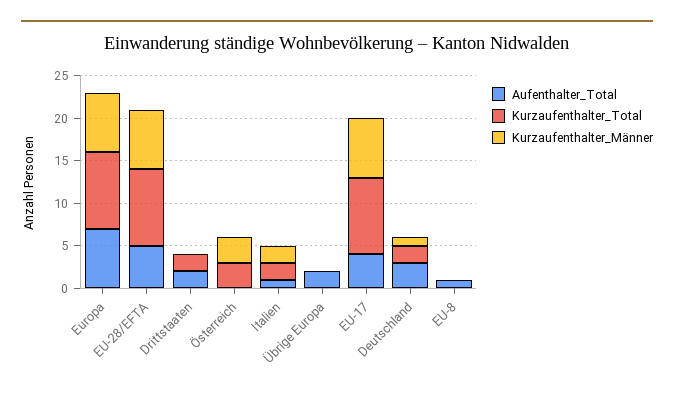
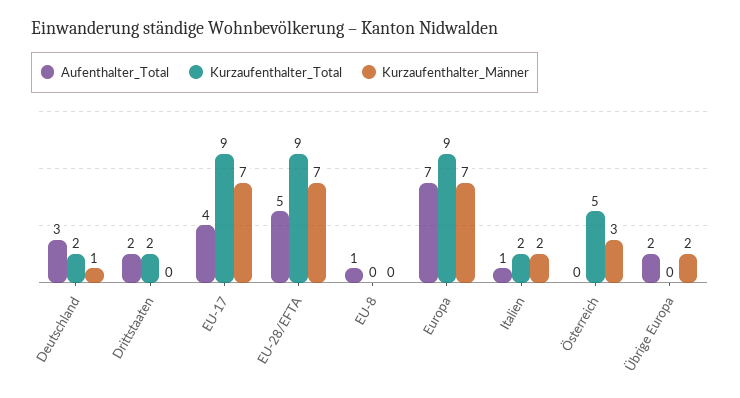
Kurzaufenthalter_Total, Österreich: 3 -> 5
Kurzaufenthalter_Männer, Übrige Europa: 0 -> 2

